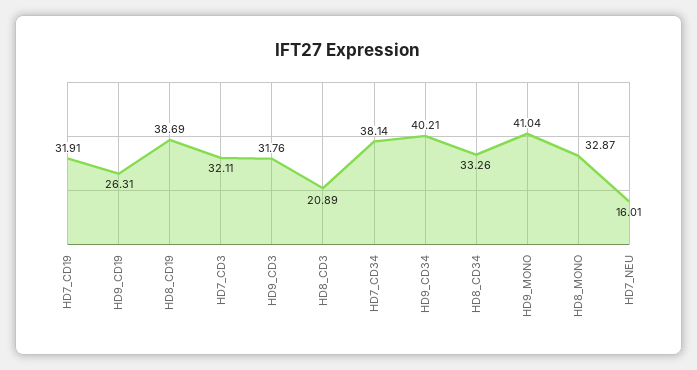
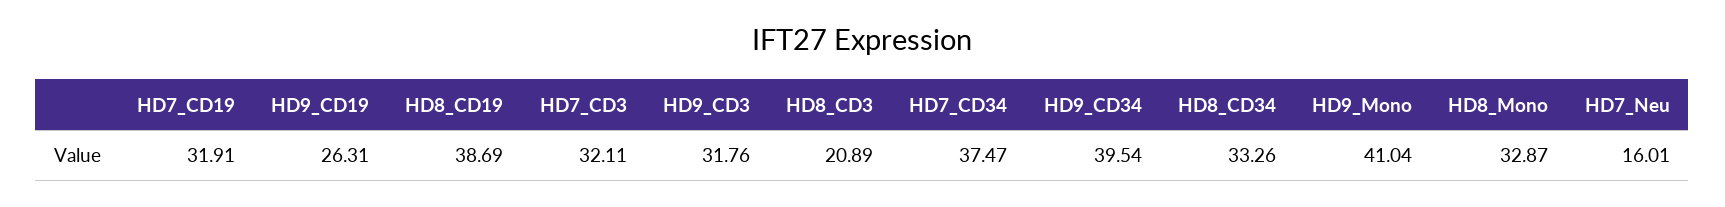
HD7_CD34: 38.14 -> 37.47
HD9_CD34: 40.21 -> 39.54

